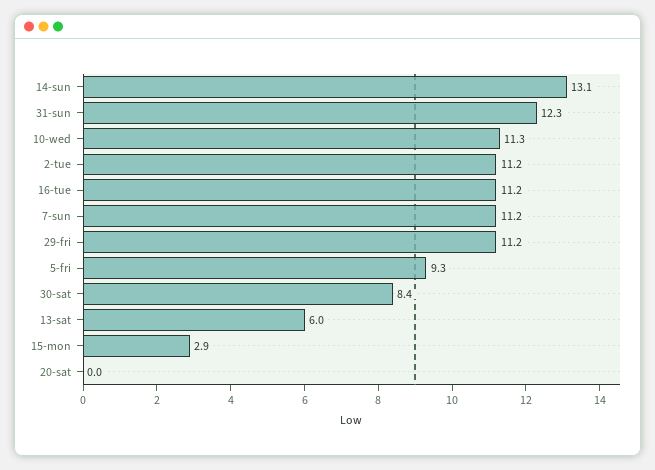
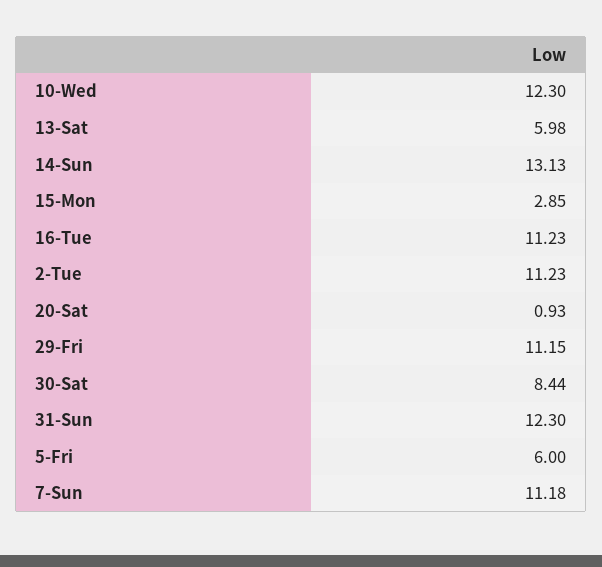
10-wed: 11.3 -> 12.3
5-fri: 9.3 -> 6
20-sat: 0 -> 0.93

